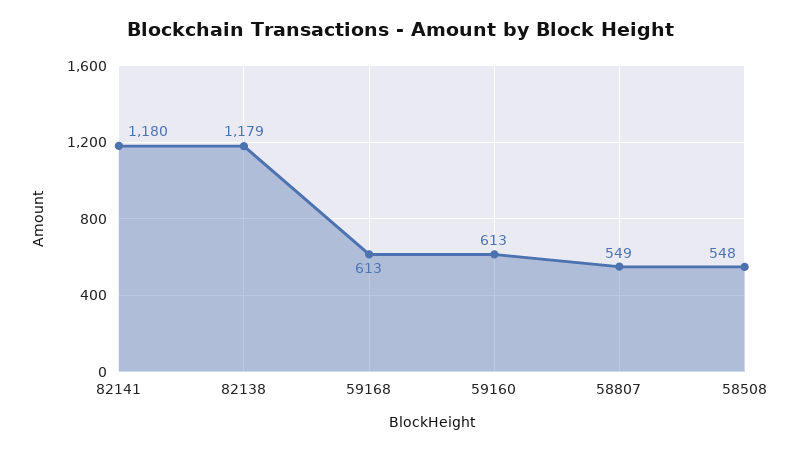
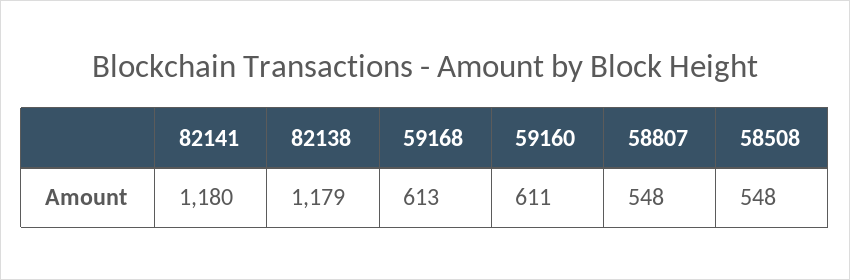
59160: 613 -> 611
58807: 549 -> 548

